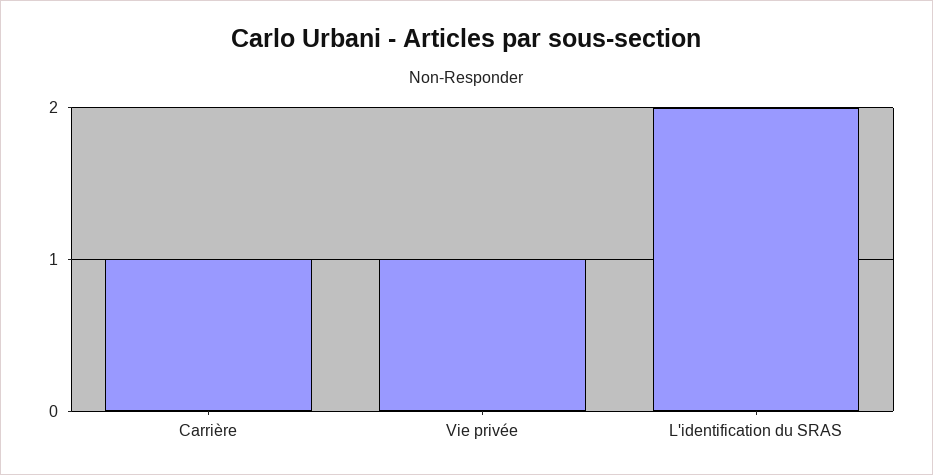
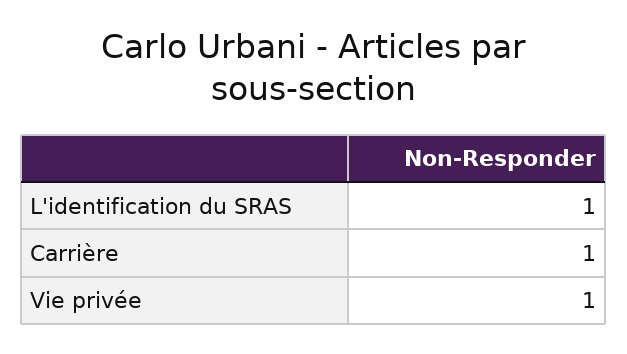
L'identification du SRAS: 2 -> 1

